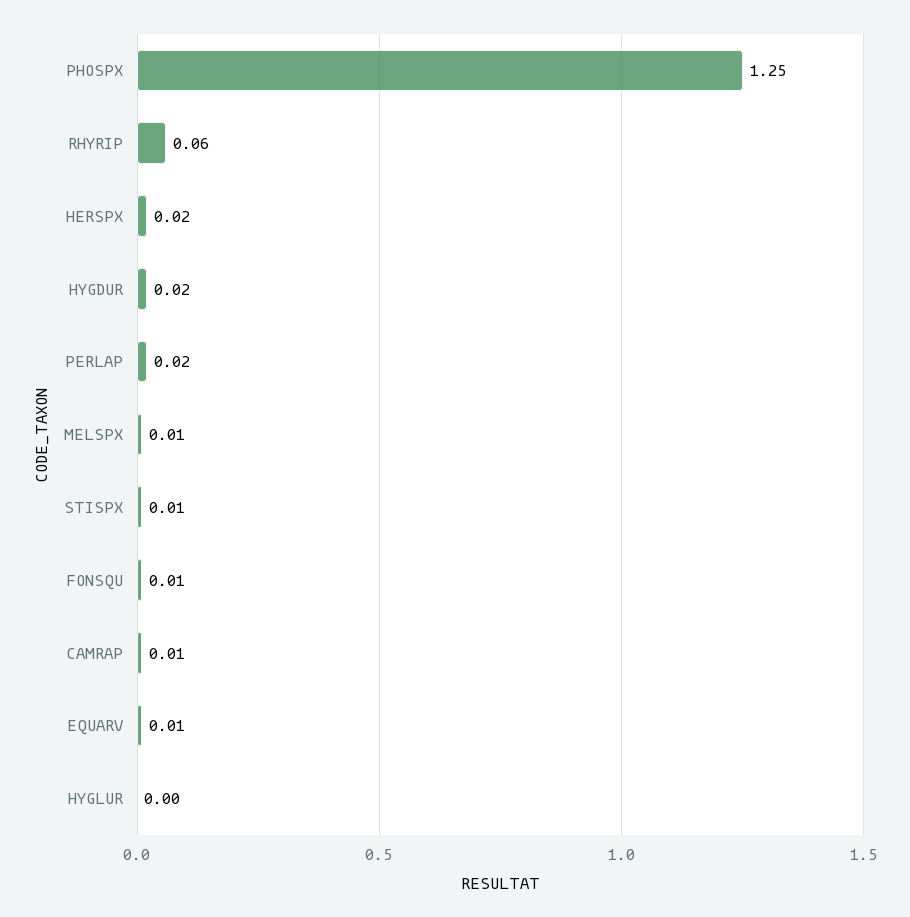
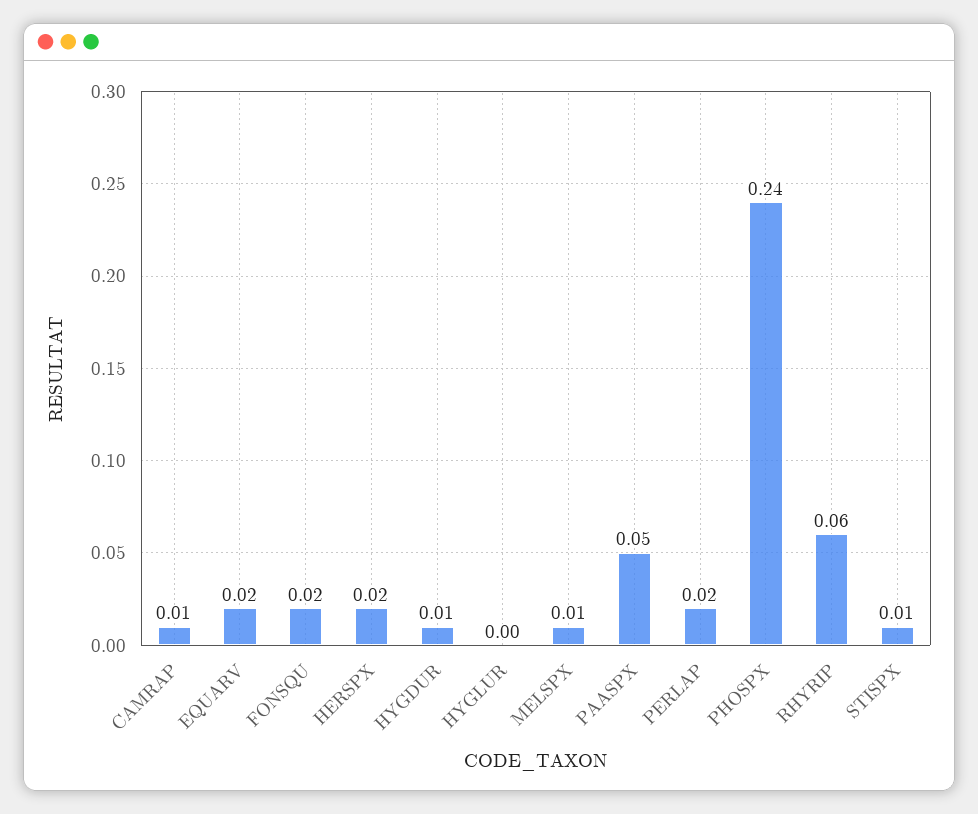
PHOSPX: 1.25 -> 0.24
HYGDUR: 0.02 -> 0.01
FONSQU: 0.01 -> 0.02
EQUARV: 0.01 -> 0.02
PAASPX: none -> 0.05

